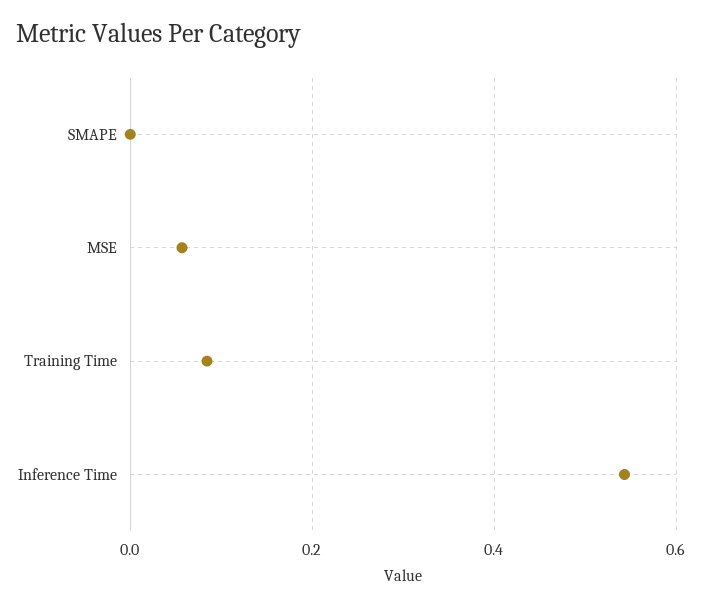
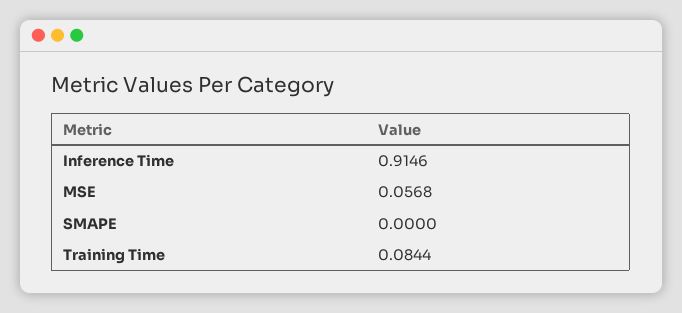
Inference Time: 0.54 -> 0.9146

